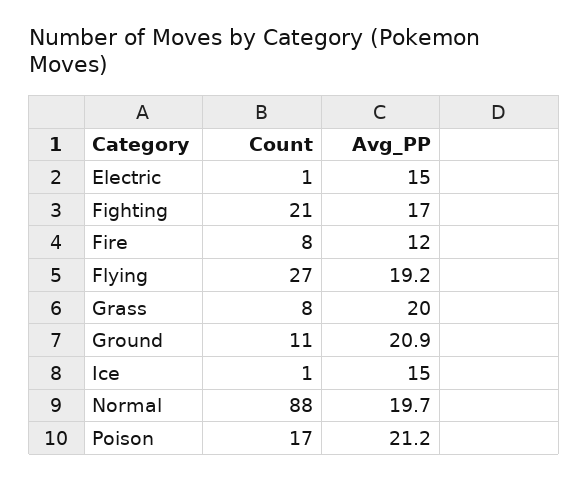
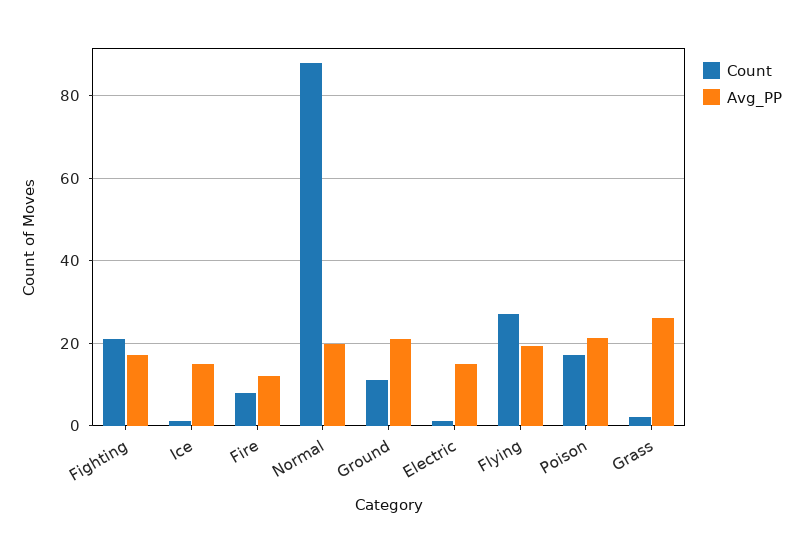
Count, Grass: 8 -> 2
Avg_PP, Grass: 20 -> 26

